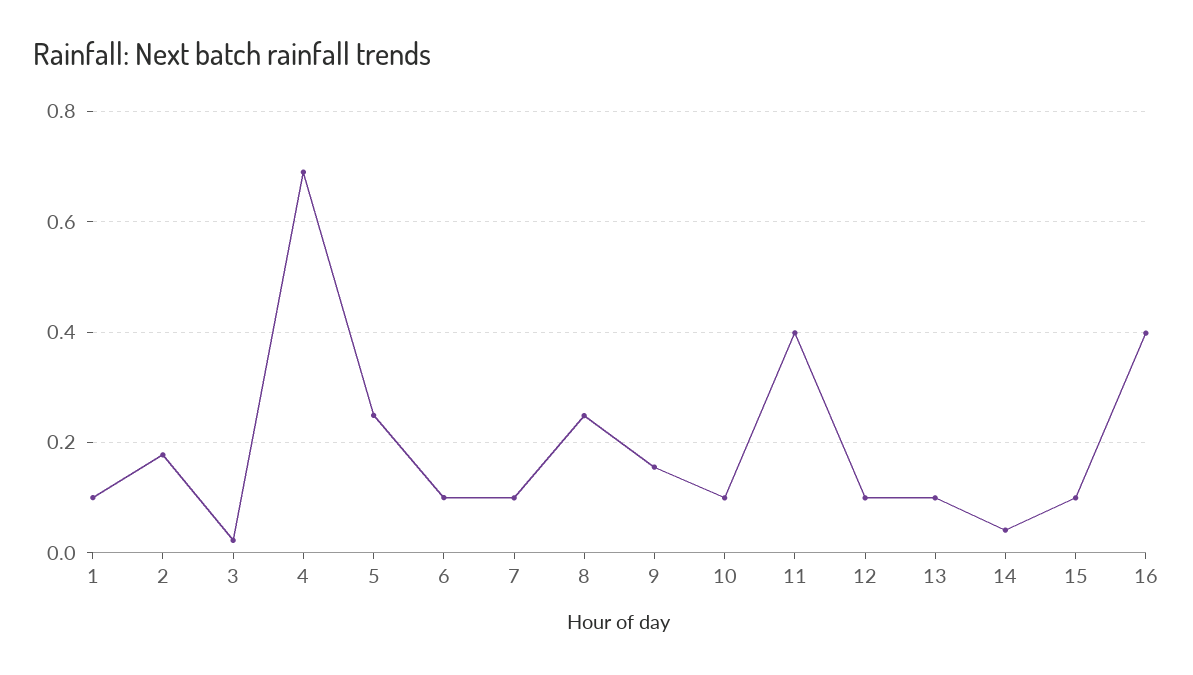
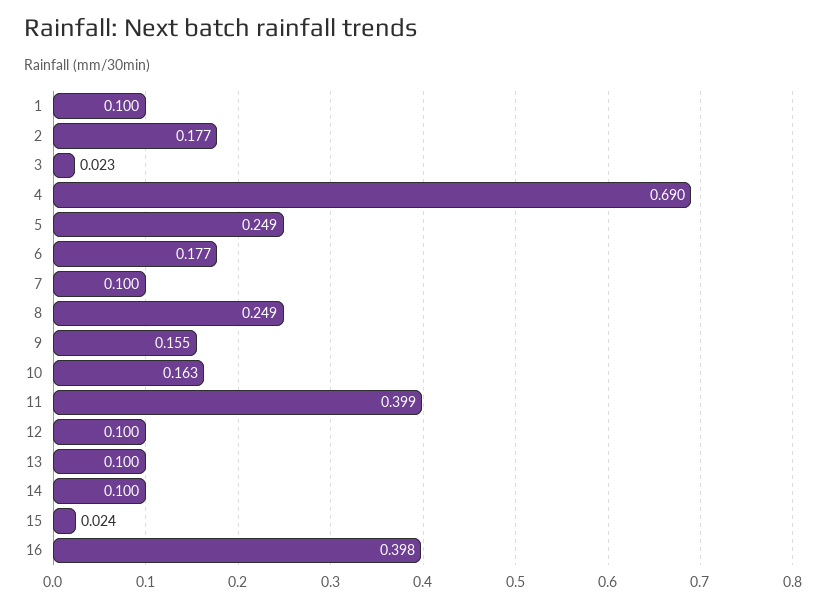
6: 0.1 -> 0.177
10: 0.1 -> 0.163
14: 0.04 -> 0.1
15: 0.1 -> 0.024

